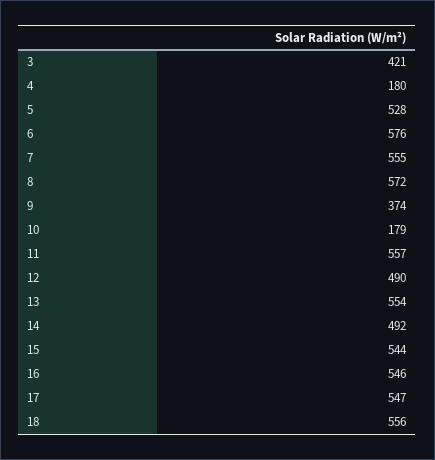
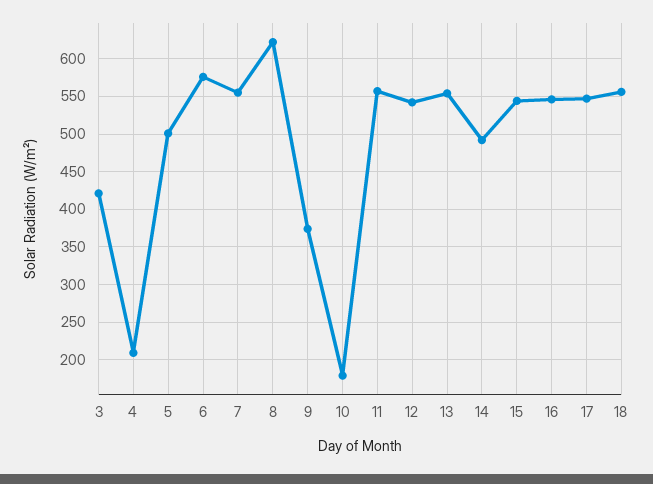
4: 180 -> 210
5: 528 -> 500
8: 572 -> 620
12: 490 -> 540

